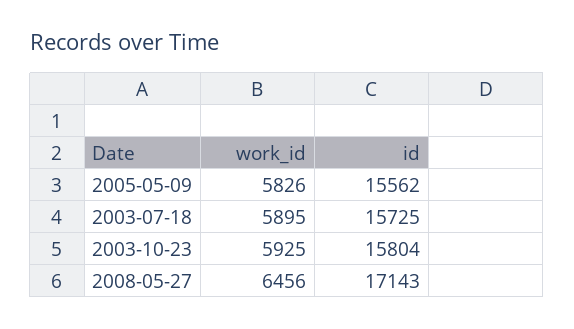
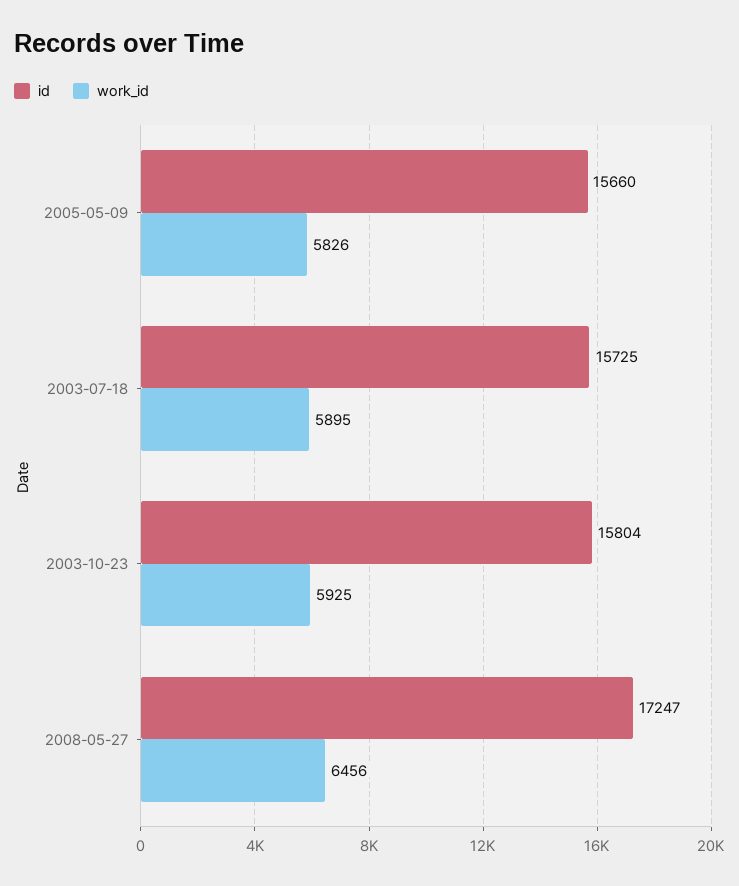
id, 2005-05-09: 15562 -> 15660
id, 2008-05-27: 17143 -> 17247

